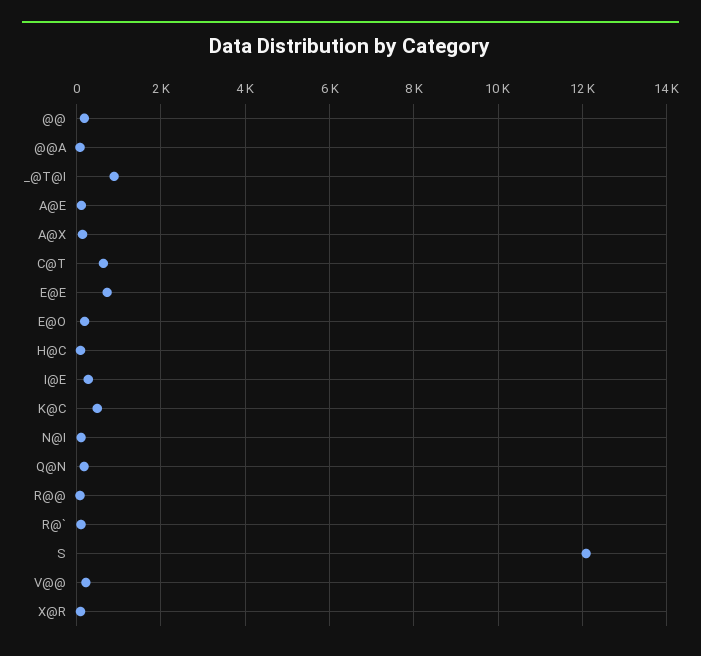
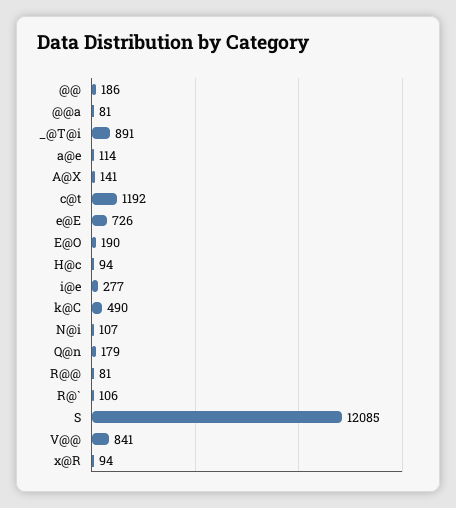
C@T: 600 -> 1192
V@@: 200 -> 841

